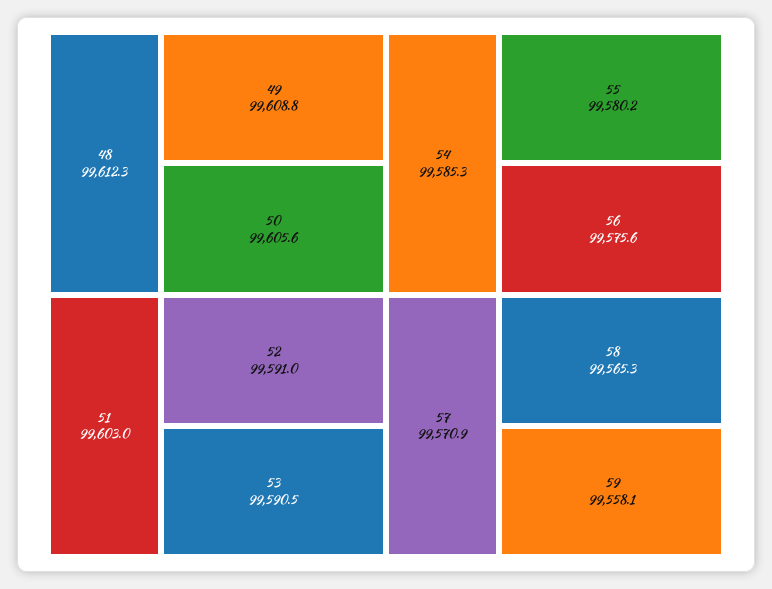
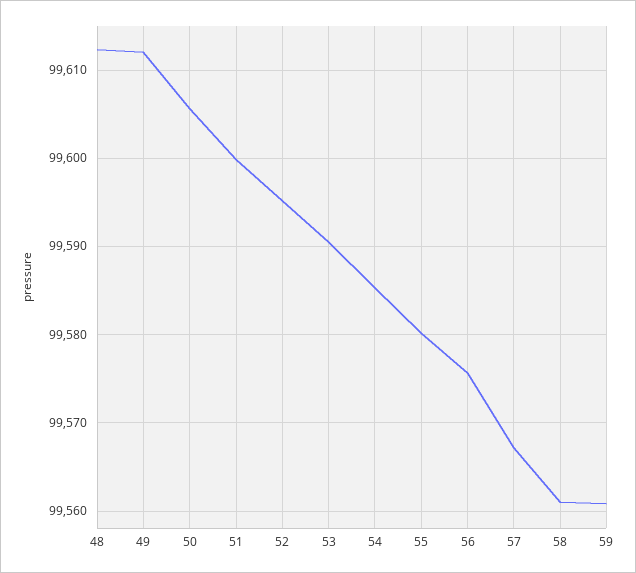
49: 99608.8 -> 99612
51: 99603 -> 99600
52: 99591 -> 99595
57: 99570.9 -> 99567
58: 99565.3 -> 99561
59: 99558.1 -> 99561

